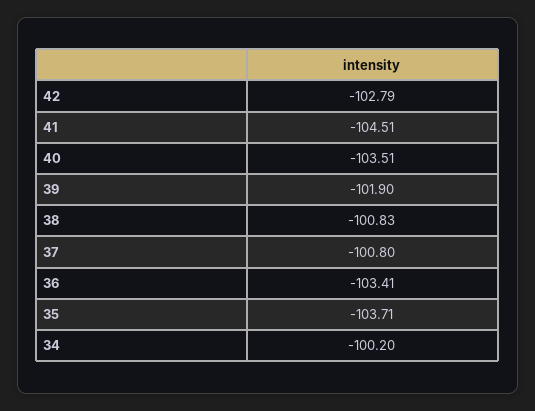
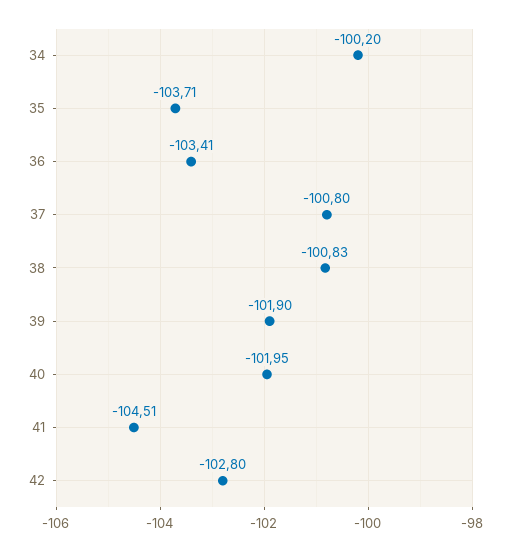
42: -102.79 -> -102.8
40: -103.51 -> -101.95

